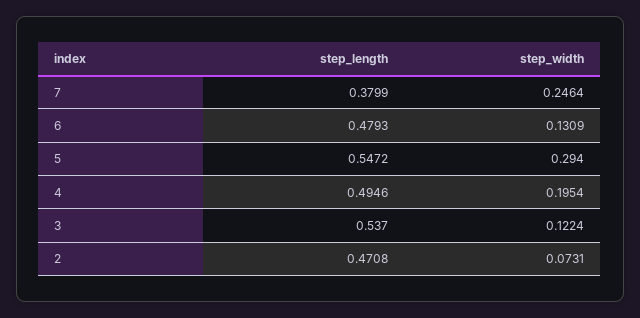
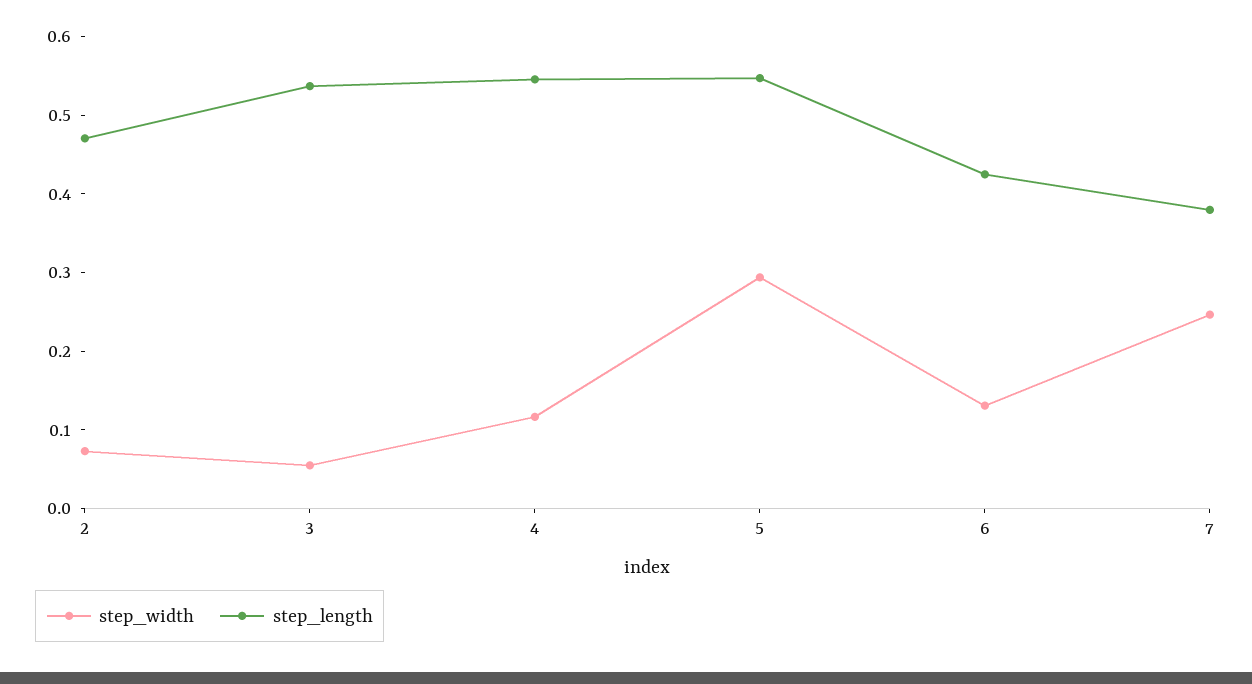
step_length, 6: 0.4793 -> 0.42
step_length, 4: 0.4946 -> 0.54
step_width, 4: 0.1954 -> 0.12
step_width, 3: 0.1224 -> 0.06

